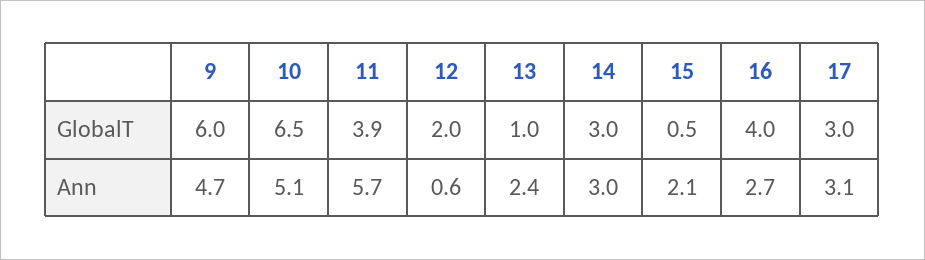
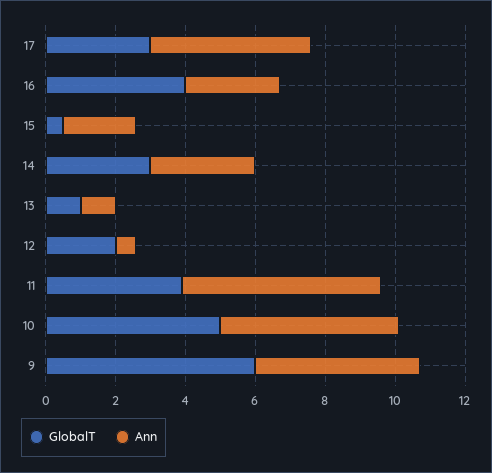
GlobalT, 10: 6.5 -> 5
Ann, 13: 2.4 -> 1
Ann, 17: 3.1 -> 4.5

